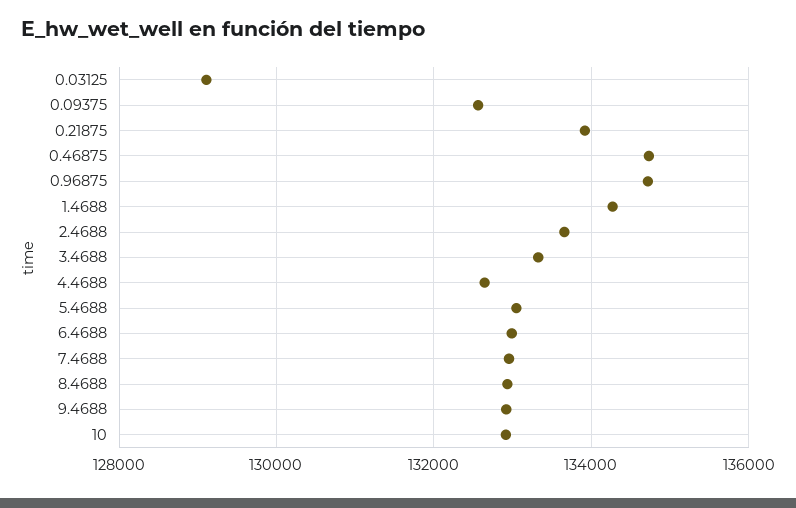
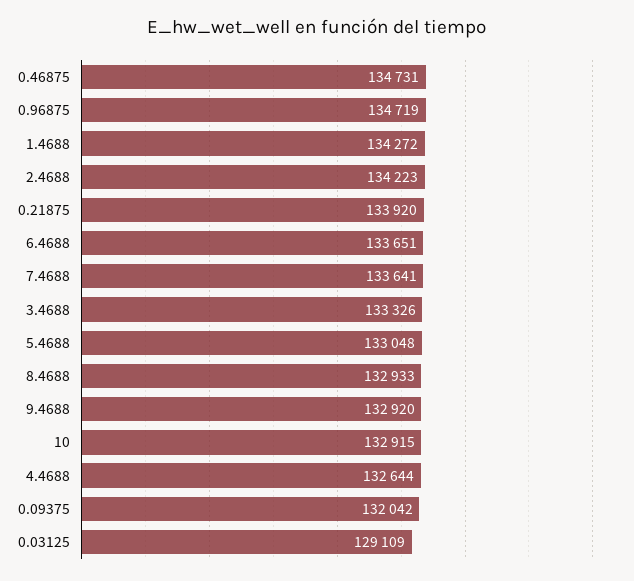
0.09375: 132600 -> 132042
2.4688: 133600 -> 134223
6.4688: 133000 -> 133651
7.4688: 133000 -> 133641

